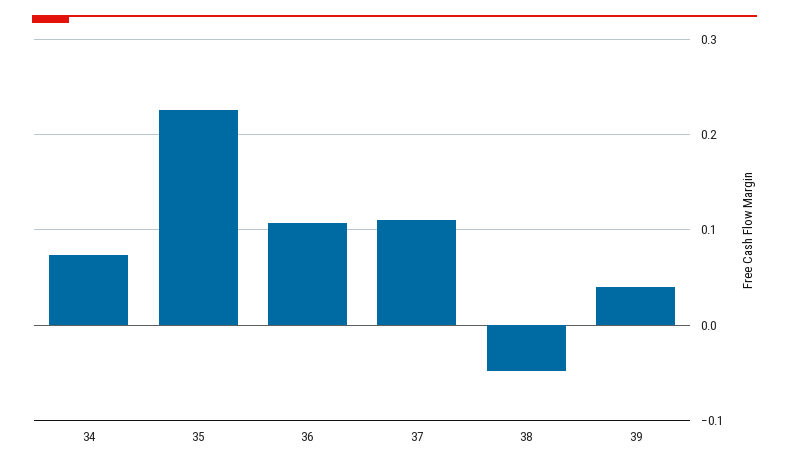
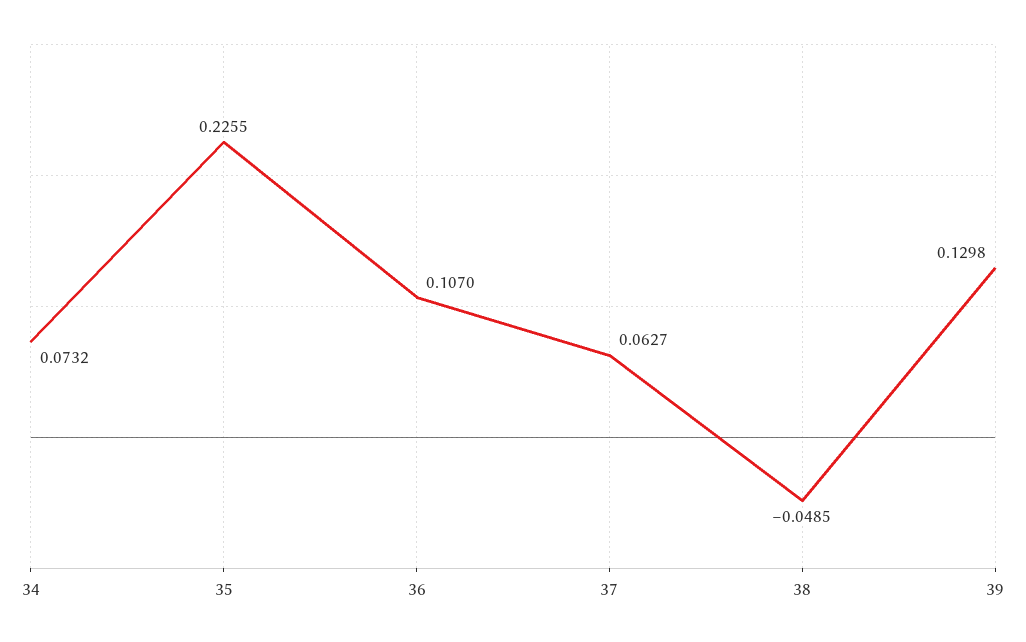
37: 0.11 -> 0.0627
39: 0.04 -> 0.1298

